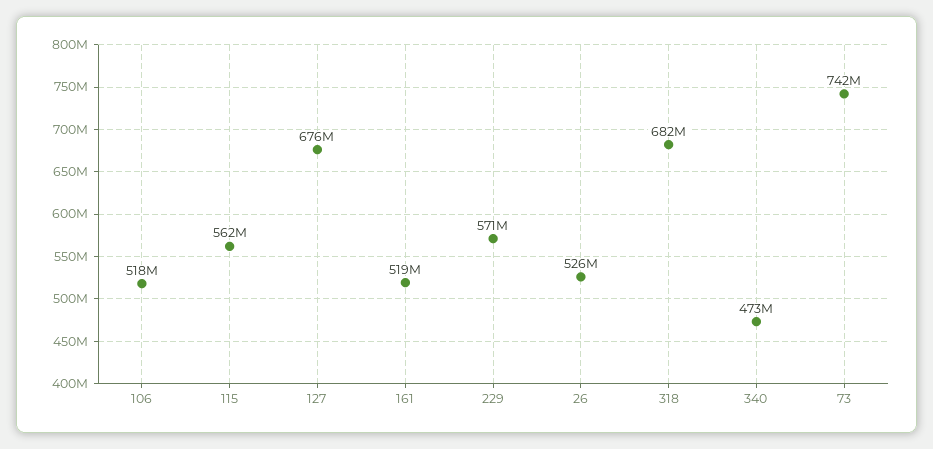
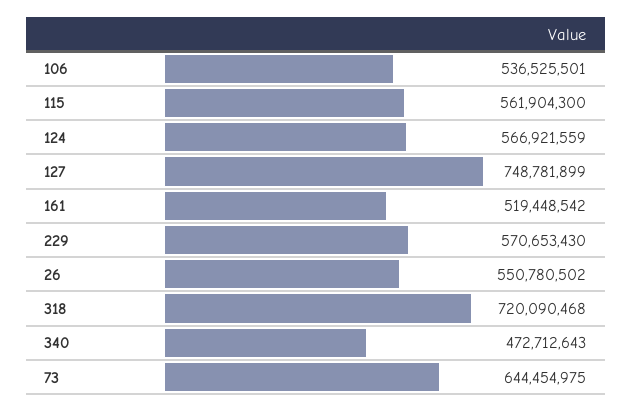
106: 518000000 -> 536525501
127: 676000000 -> 748781899
26: 526000000 -> 550780502
318: 682000000 -> 720090468
73: 742000000 -> 644454975
124: none -> 566921559

